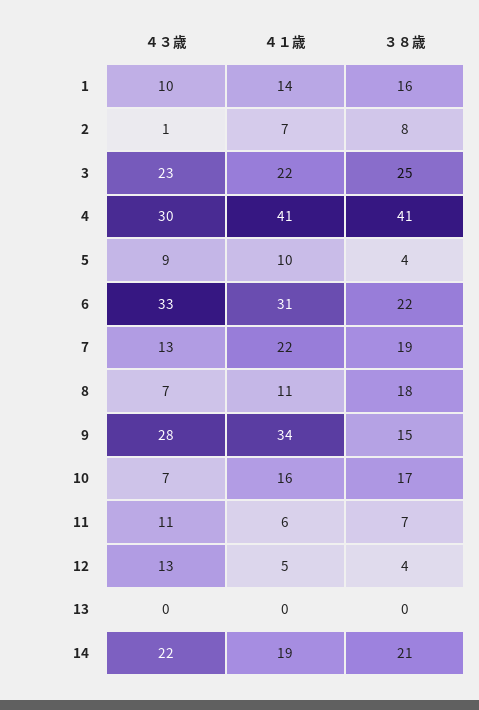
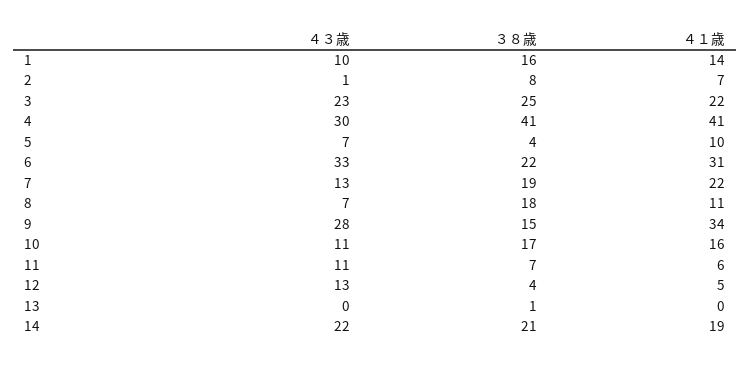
４３歳, 5: 9 -> 7
４３歳, 10: 7 -> 11
３８歳, 13: 0 -> 1

